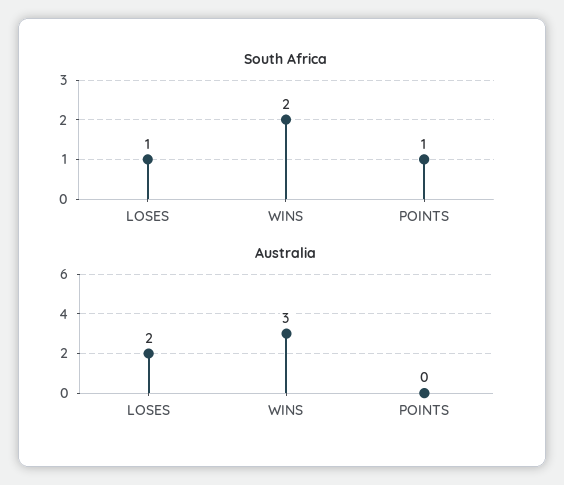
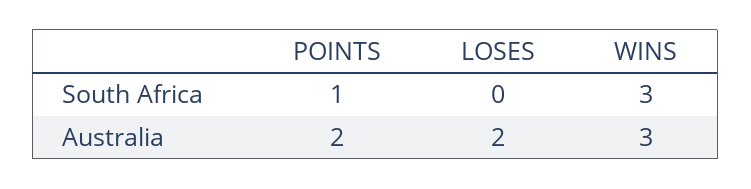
South Africa, LOSES: 1 -> 0
South Africa, WINS: 2 -> 3
Australia, POINTS: 0 -> 2

